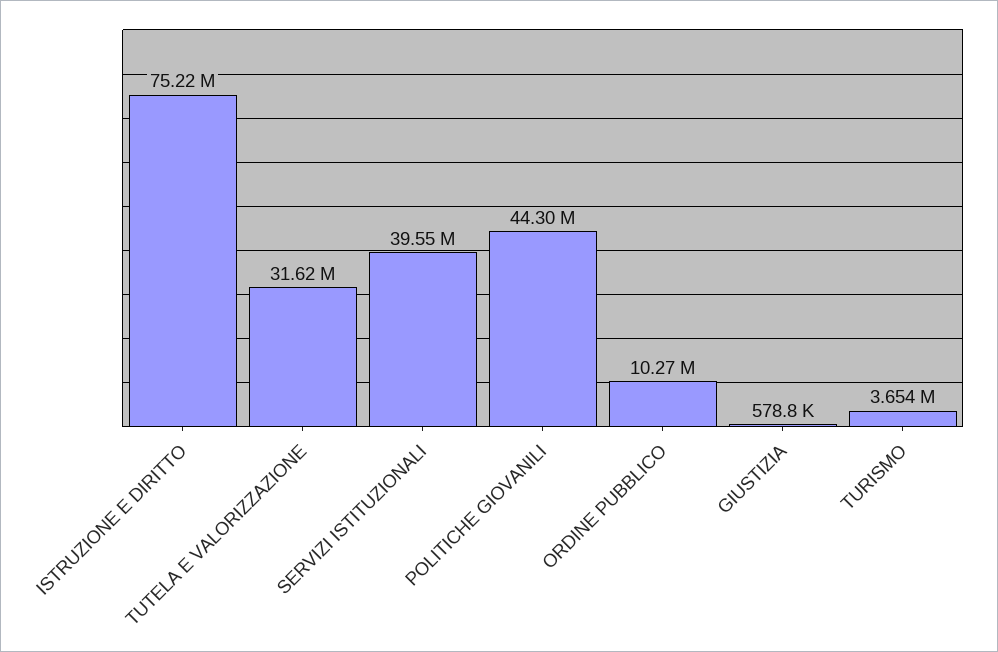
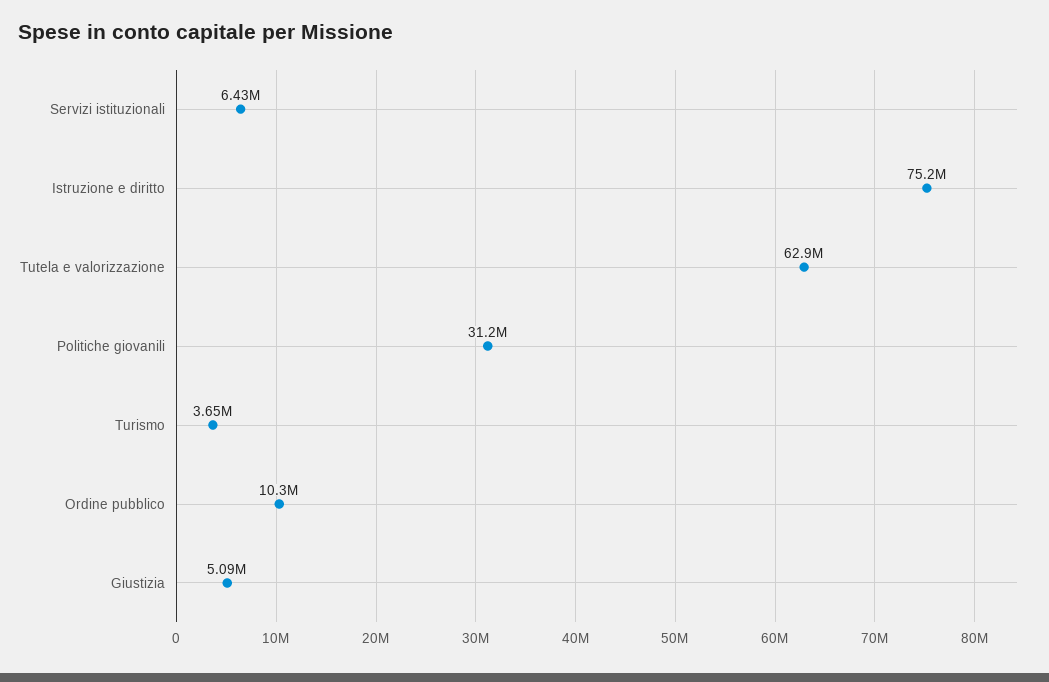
TUTELA E VALORIZZAZIONE: 31620000 -> 62900000
SERVIZI ISTITUZIONALI: 39550000 -> 6430000
POLITICHE GIOVANILI: 44300000 -> 31200000
GIUSTIZIA: 578800 -> 5090000

